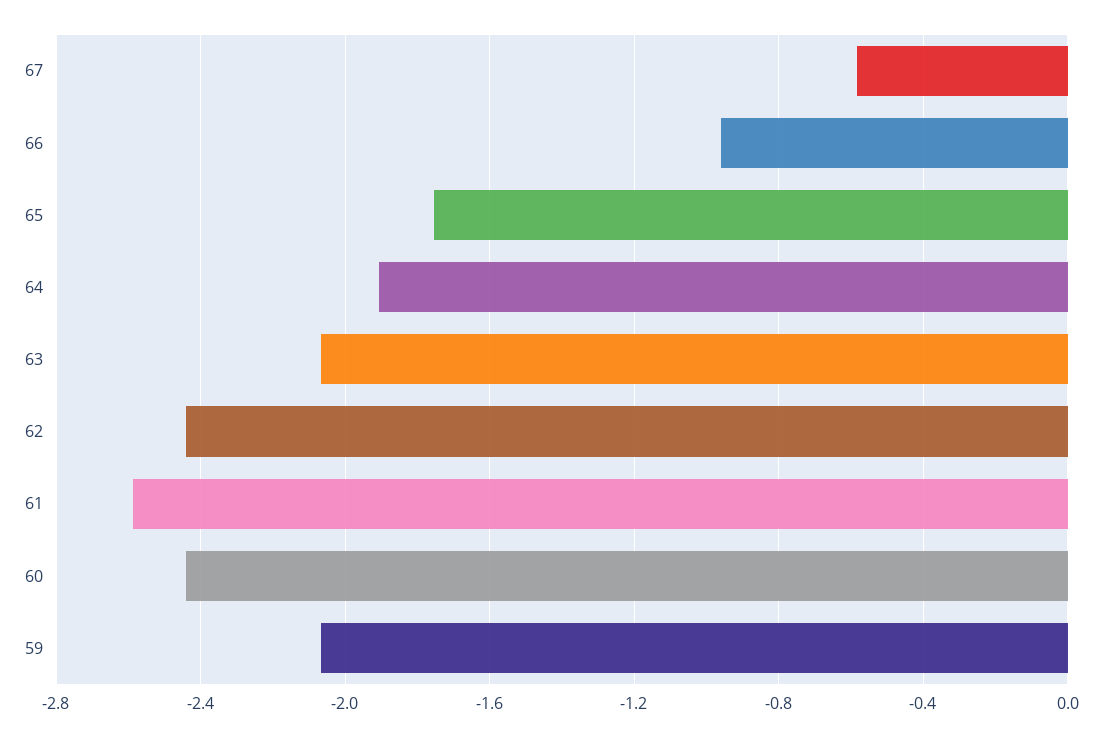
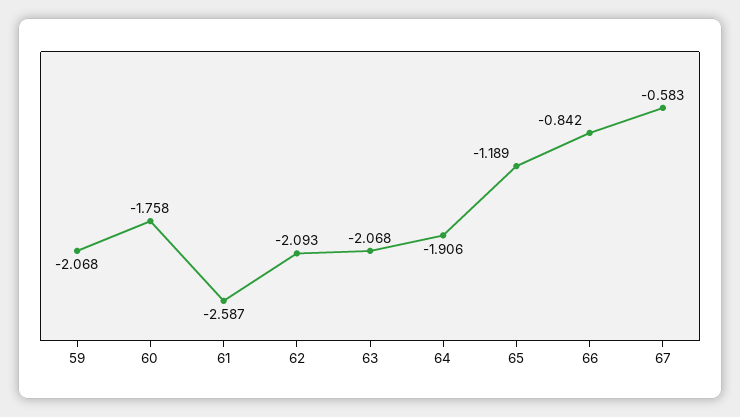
66: -0.95 -> -0.842
65: -1.75 -> -1.189
62: -2.45 -> -2.093
60: -2.45 -> -1.758

